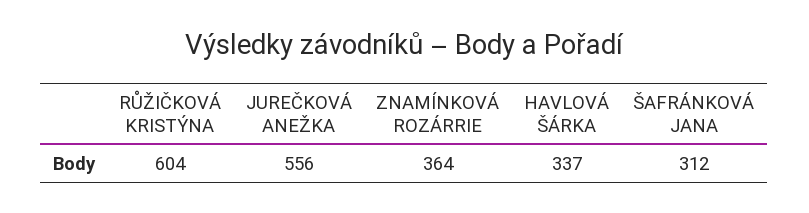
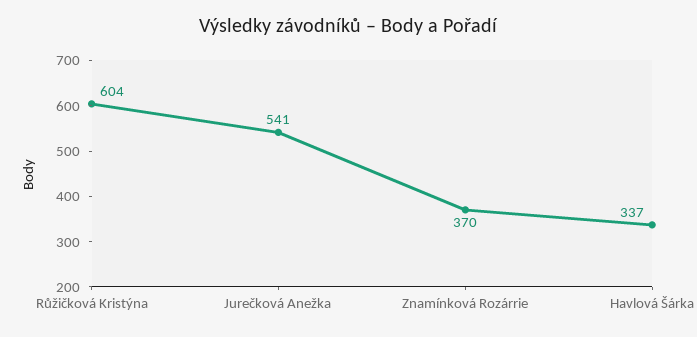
JUREČKOVÁ ANEŽKA: 556 -> 541
ZNAMÍNKOVÁ ROZÁRRIE: 364 -> 370
ŠAFRÁNKOVÁ JANA: 312 -> none

